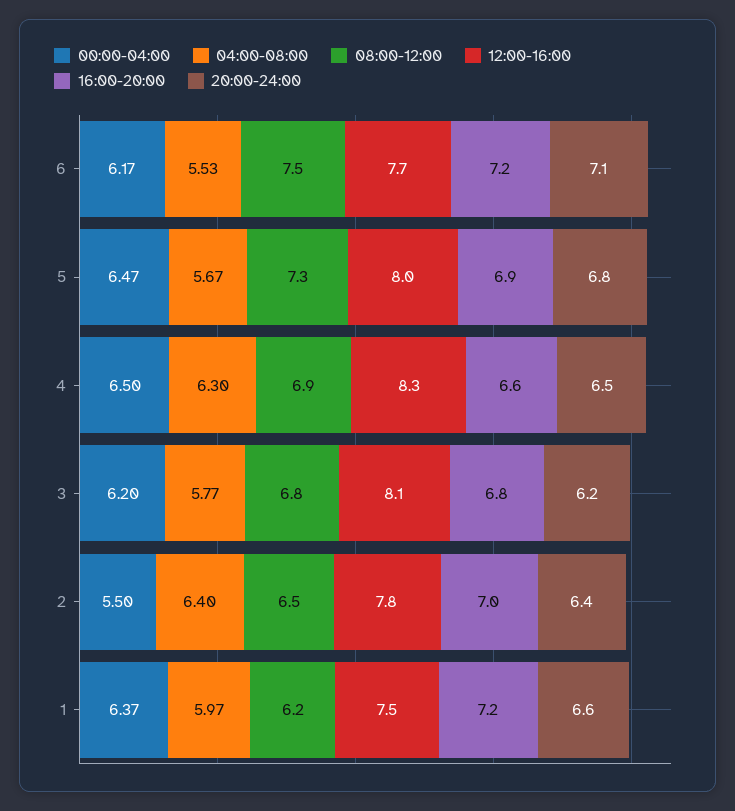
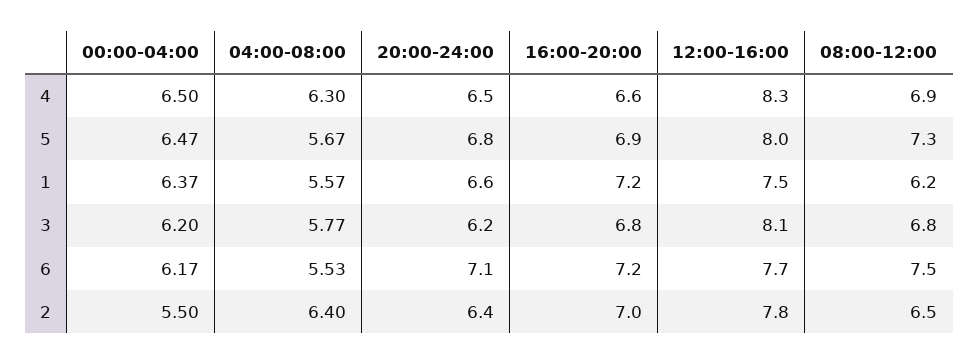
04:00-08:00, 1: 5.97 -> 5.57

